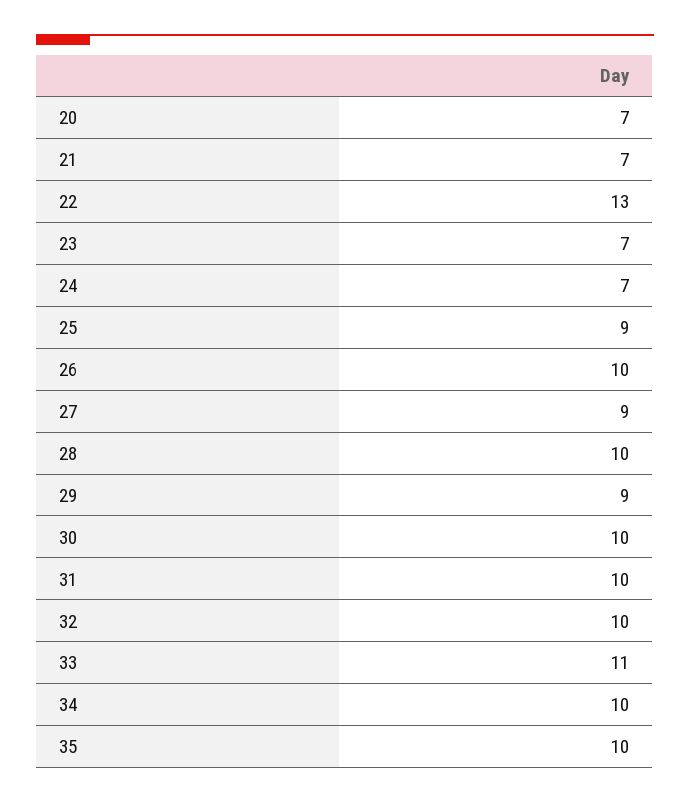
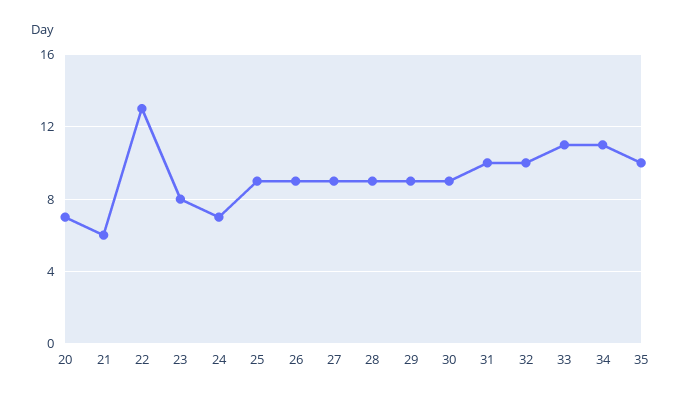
21: 7 -> 6
23: 7 -> 8
26: 10 -> 9
28: 10 -> 9
30: 10 -> 9
34: 10 -> 11

